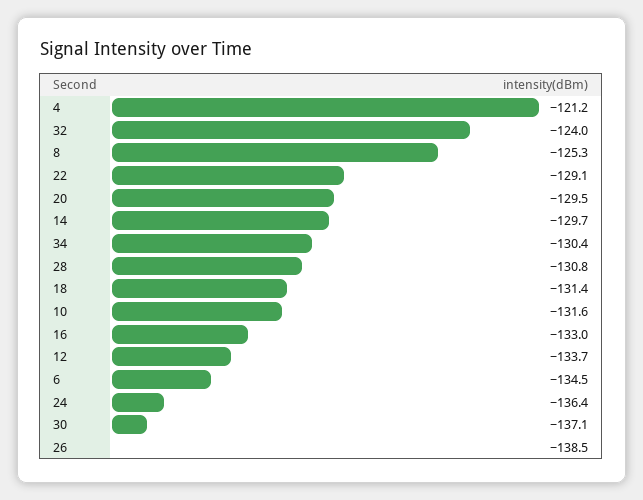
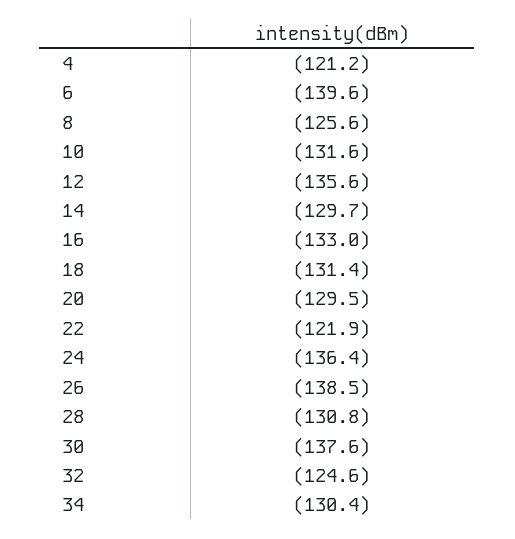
32: -124 -> -124.6
8: -125.3 -> -125.6
22: -129.1 -> -121.9
12: -133.7 -> -135.6
6: -134.5 -> -139.6
30: -137.1 -> -137.6

